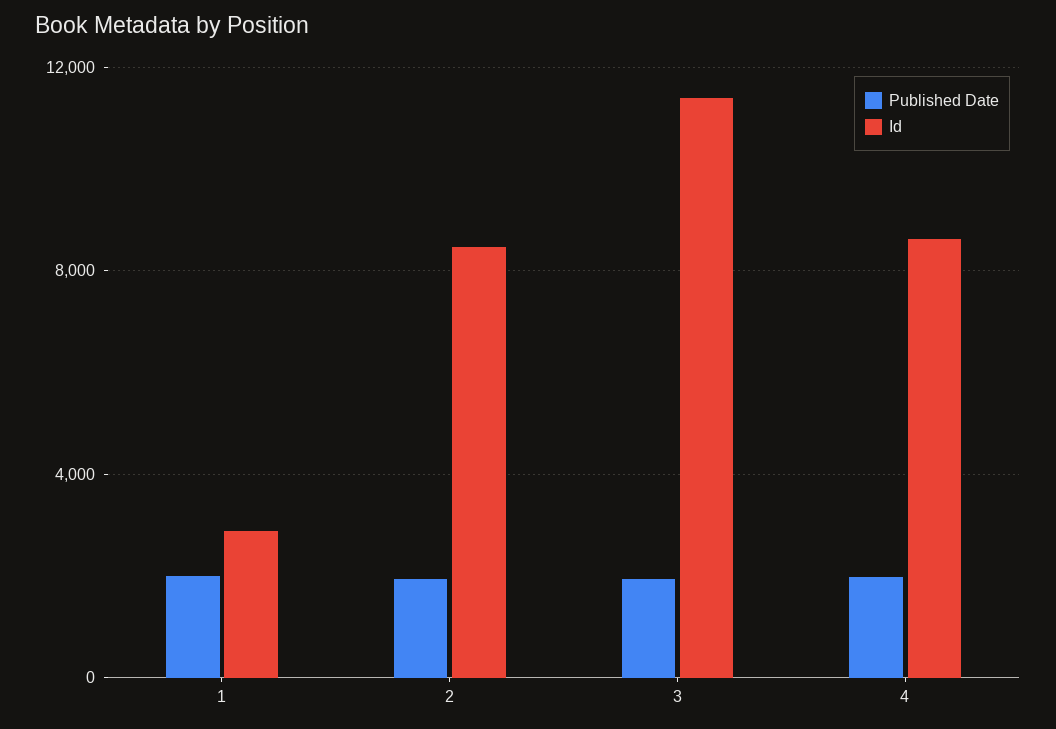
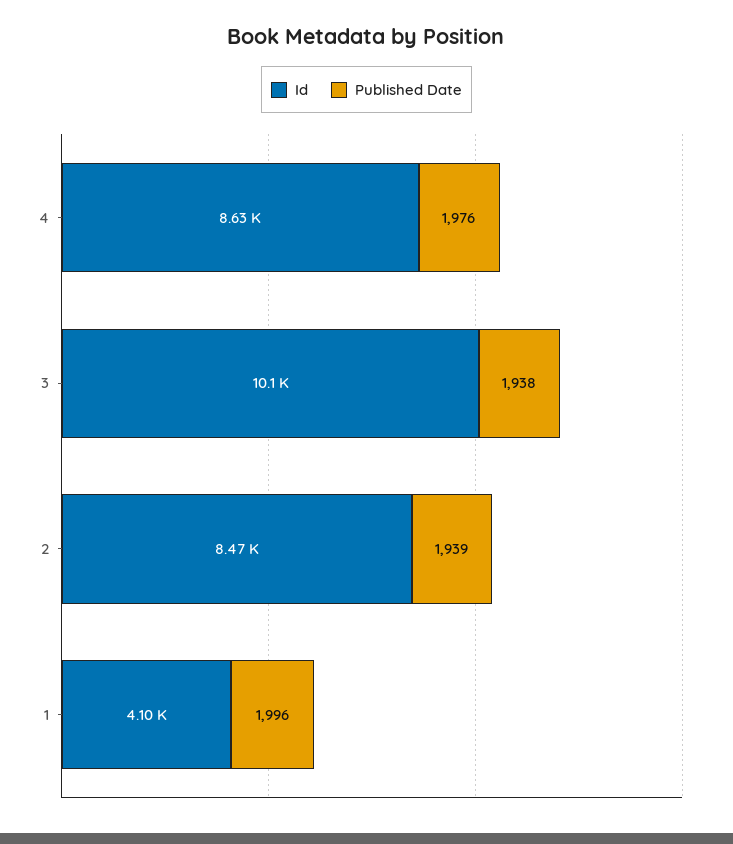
Id, 1: 3000 -> 4100
Id, 3: 11500 -> 10100

